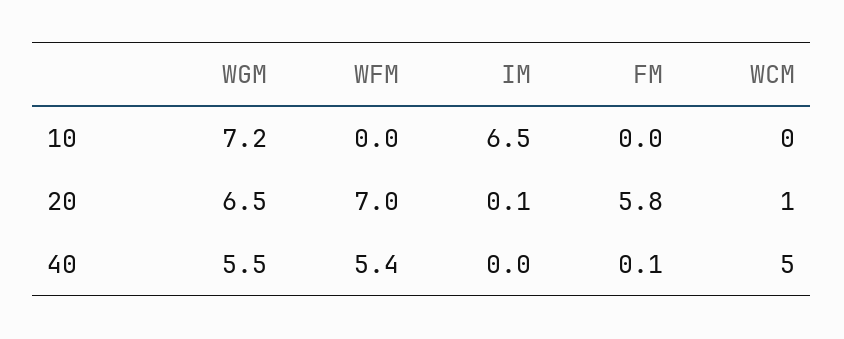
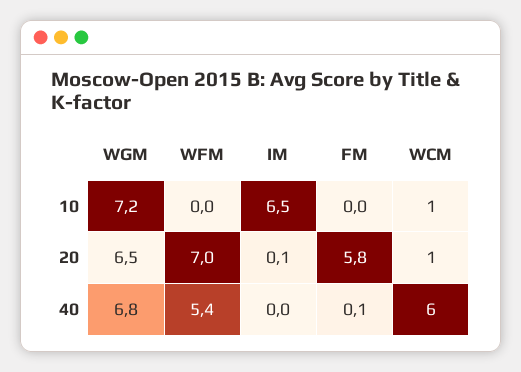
WCM, 10: 0 -> 1
WGM, 40: 5.5 -> 6.8
WCM, 40: 5 -> 6

